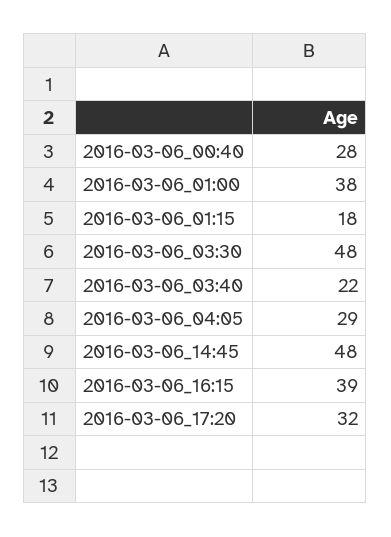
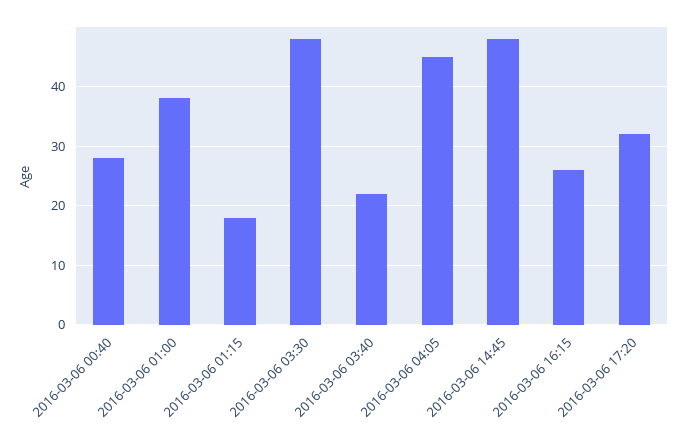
2016-03-06_04:05: 29 -> 45
2016-03-06_16:15: 39 -> 25

